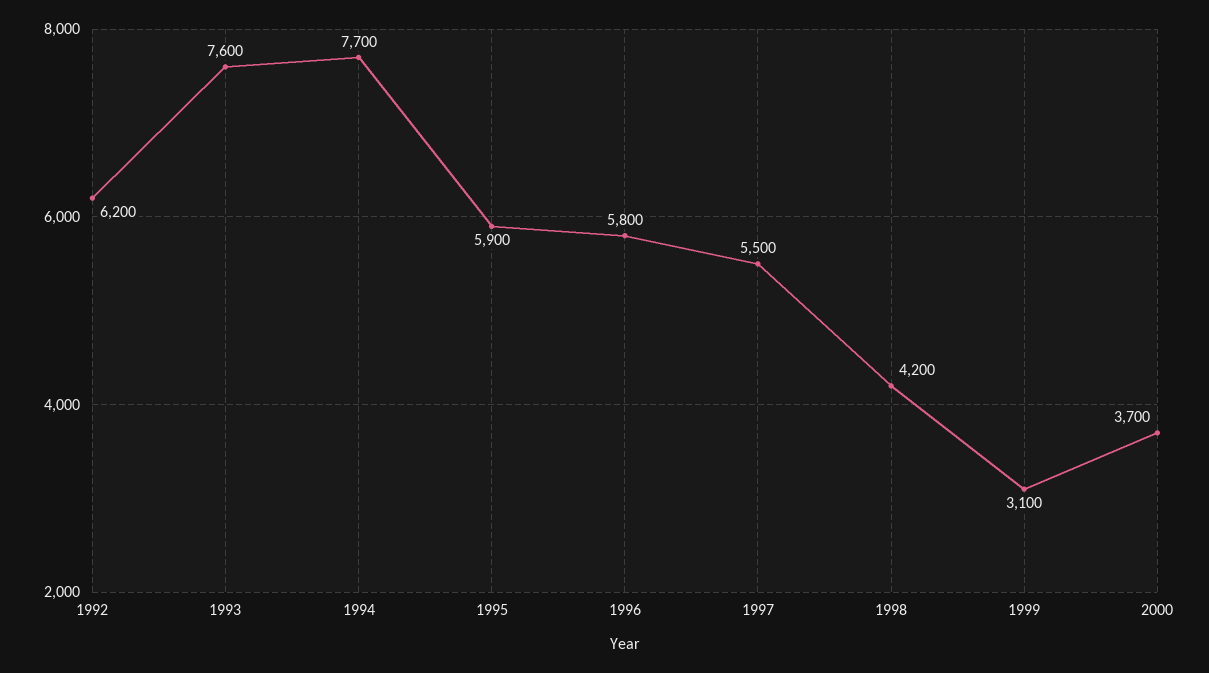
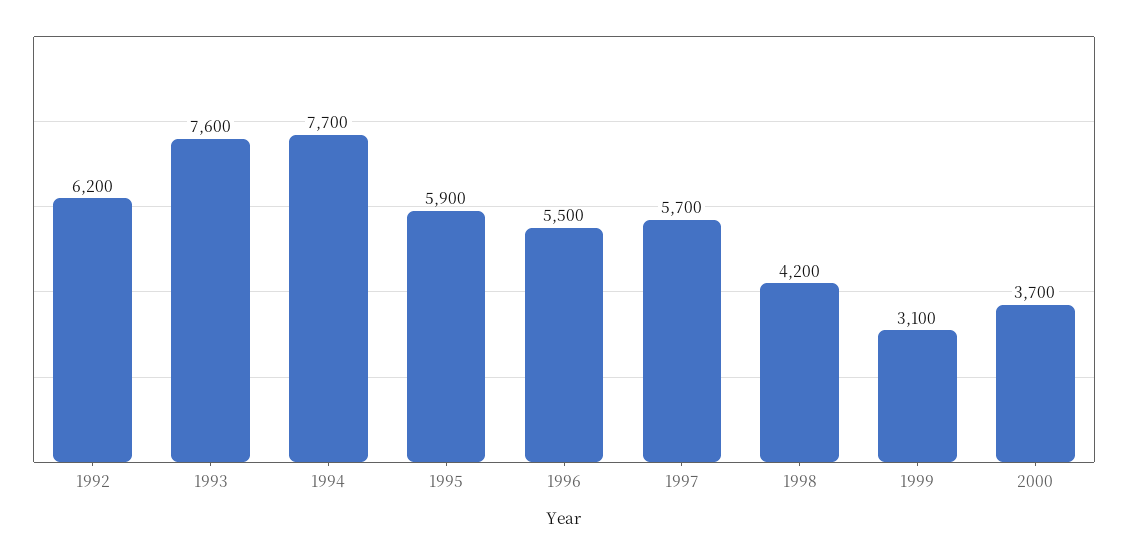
1996: 5800 -> 5500
1997: 5500 -> 5700

